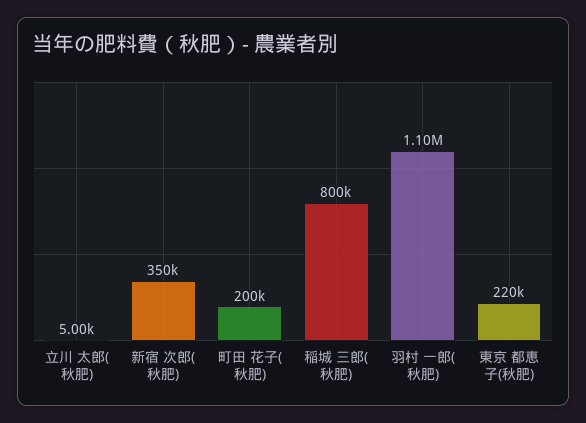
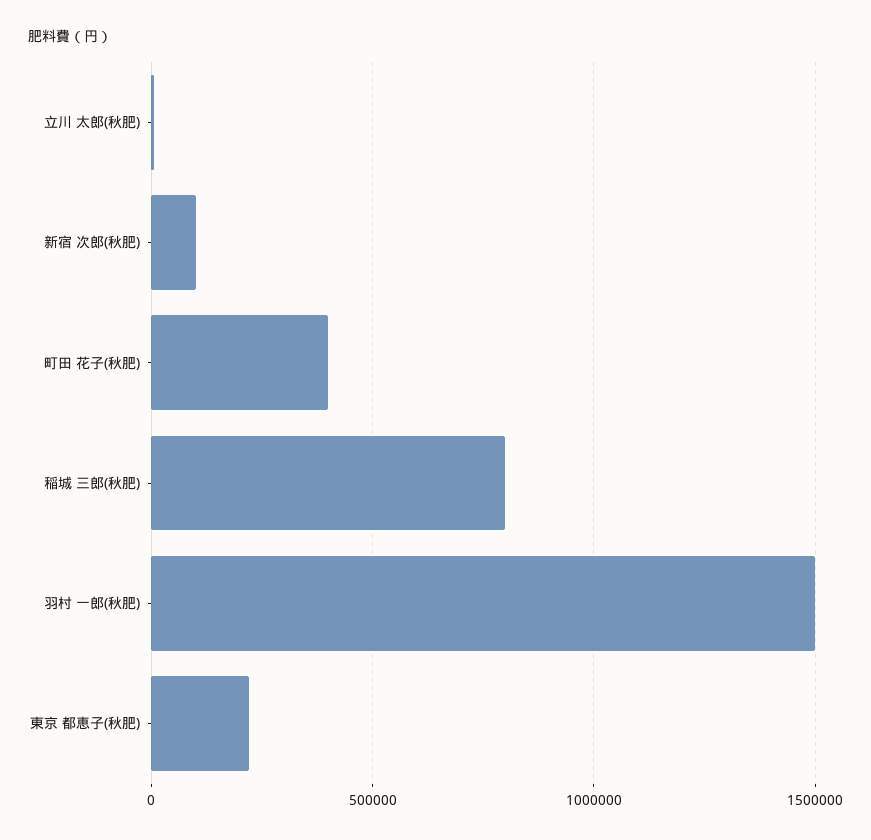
新宿 次郎(秋肥): 350000 -> 100000
町田 花子(秋肥): 200000 -> 400000
羽村 一郎(秋肥): 1100000 -> 1500000

